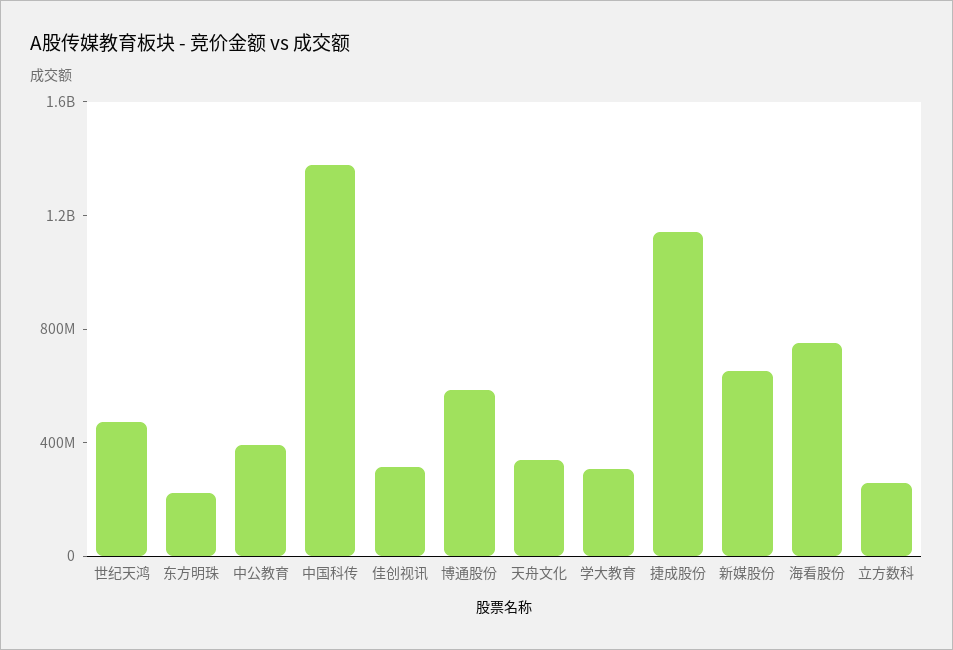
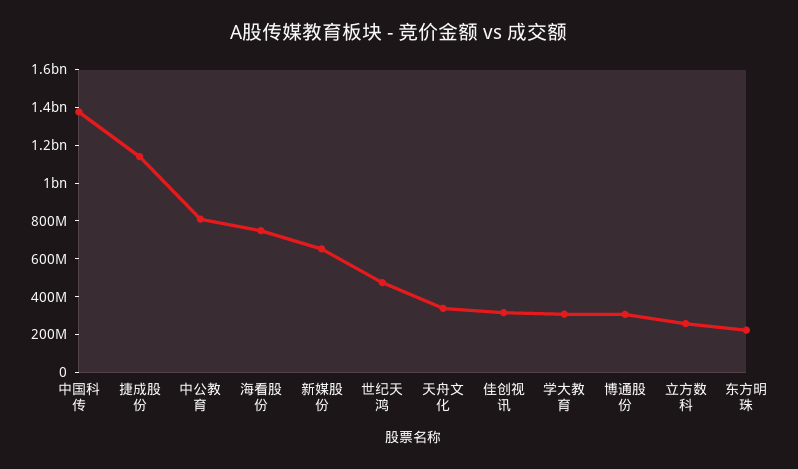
中公教育: 400000000 -> 800000000
博通股份: 600000000 -> 300000000

